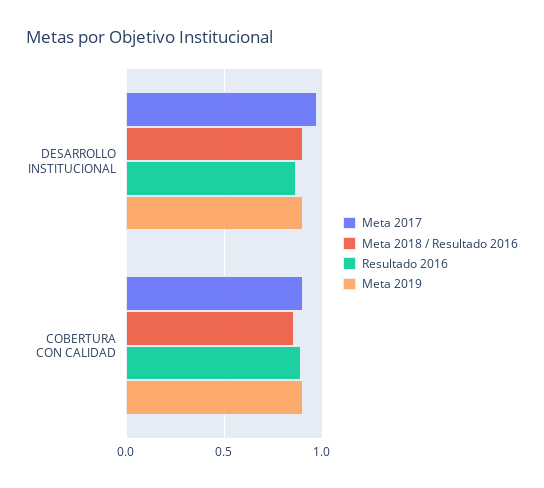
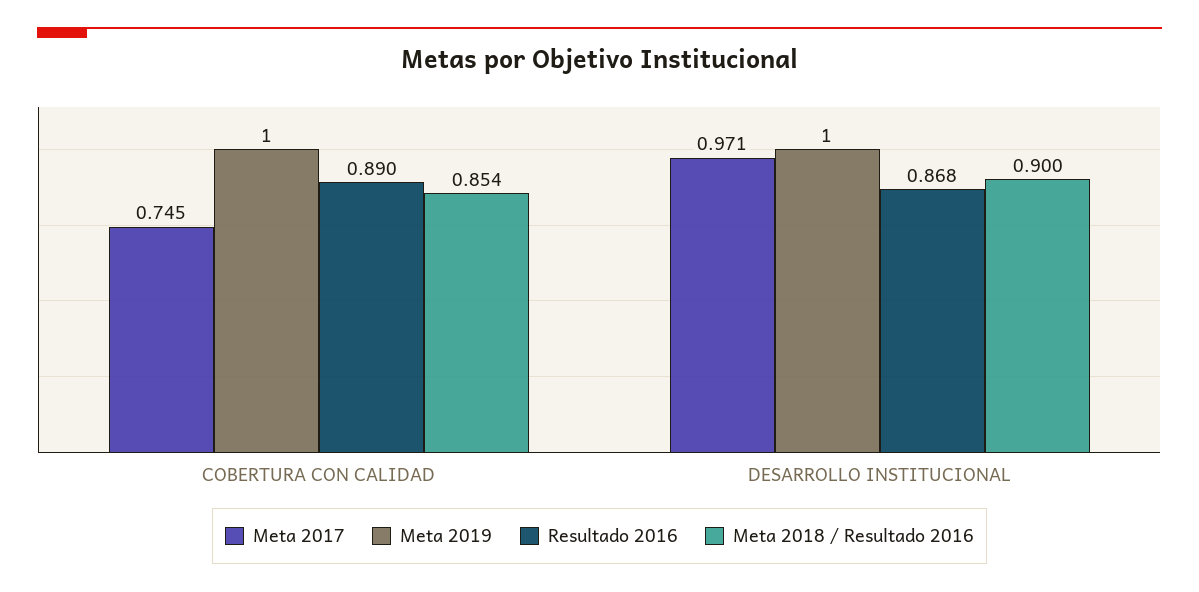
Meta 2019, DESARROLLO INSTITUCIONAL: 0.9 -> 1
Meta 2017, COBERTURA CON CALIDAD: 0.9 -> 0.745
Meta 2019, COBERTURA CON CALIDAD: 0.9 -> 1

